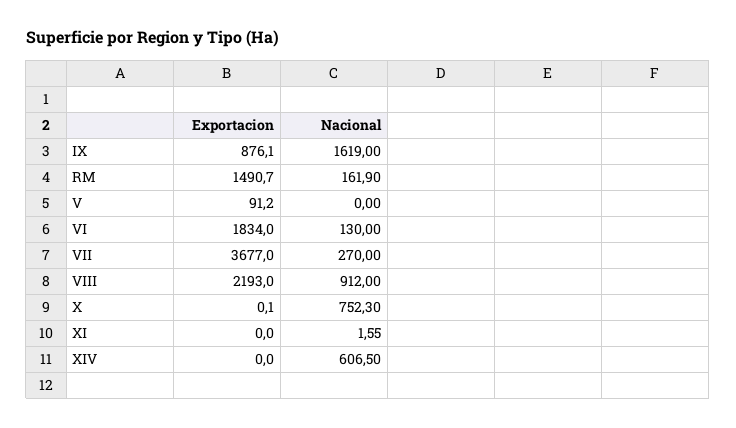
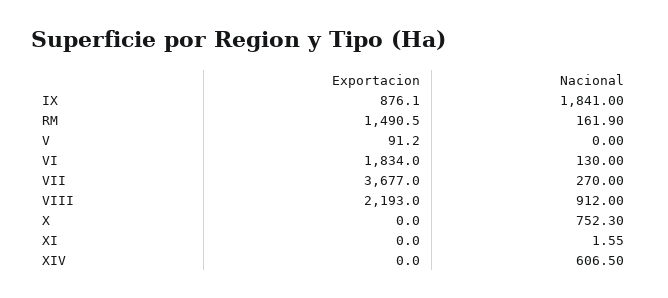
Nacional, IX: 1619 -> 1841
Exportacion, RM: 1490.7 -> 1490.5
Exportacion, X: 0.1 -> 0

